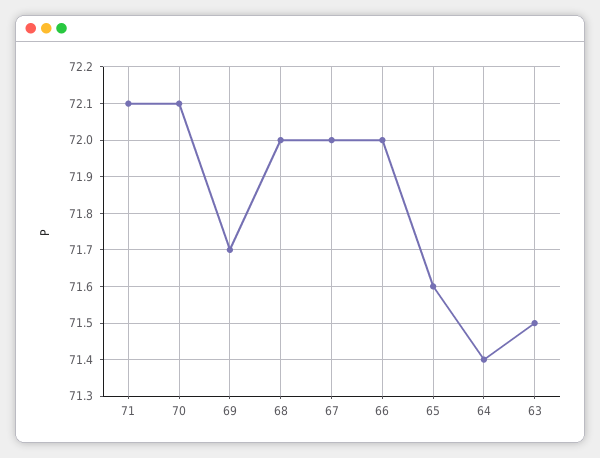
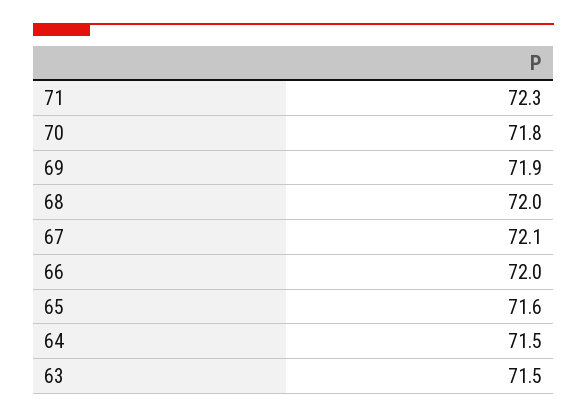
71: 72.1 -> 72.3
70: 72.1 -> 71.8
69: 71.7 -> 71.9
67: 72 -> 72.1
64: 71.4 -> 71.5

